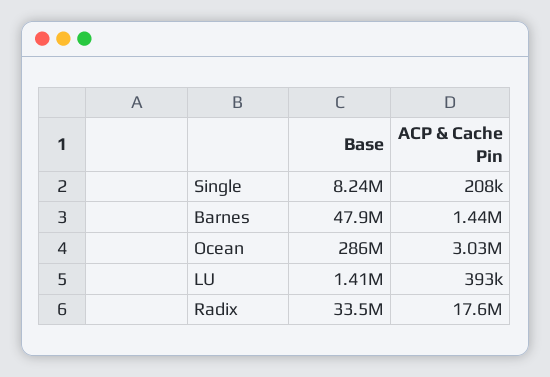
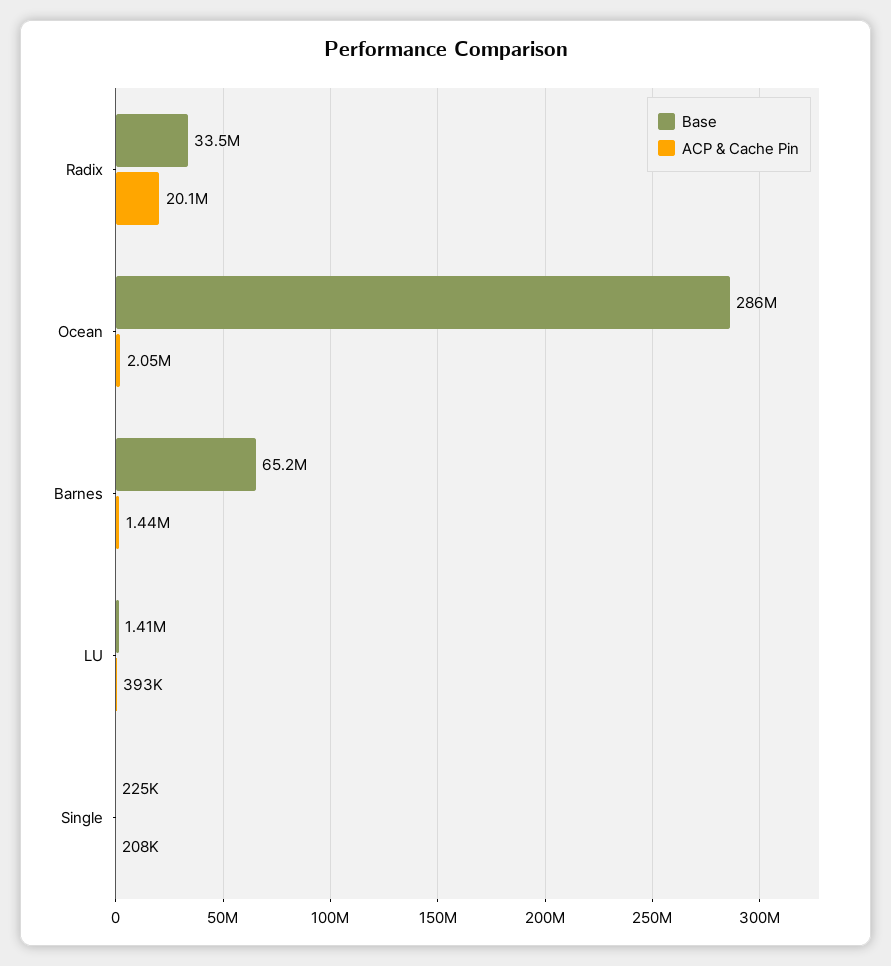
Base, Single: 8240000 -> 225000
Base, Barnes: 47900000 -> 65200000
ACP & Cache Pin, Ocean: 3030000 -> 2050000
ACP & Cache Pin, Radix: 17600000 -> 20100000

